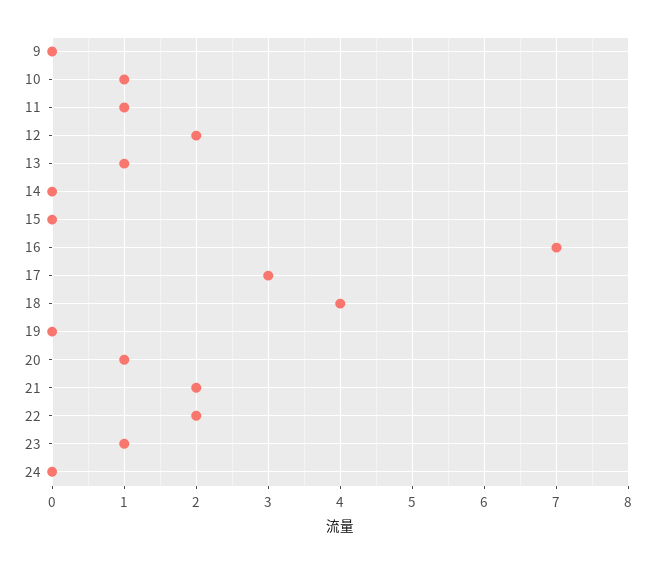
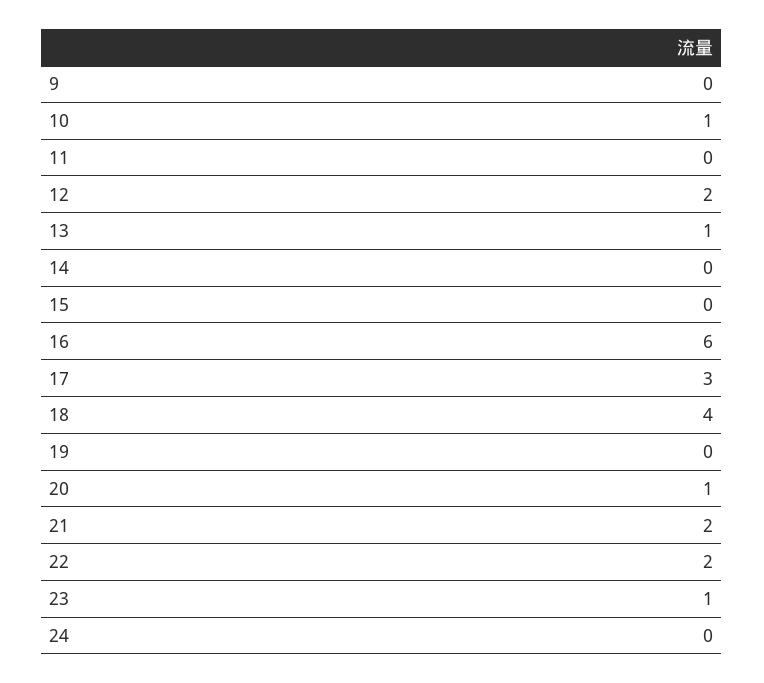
11: 1 -> 0
16: 7 -> 6

